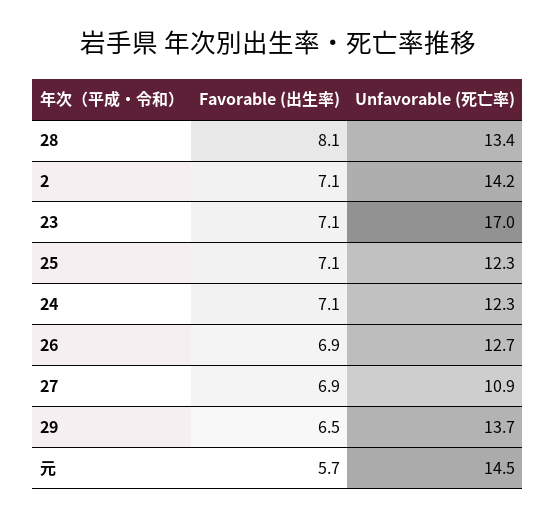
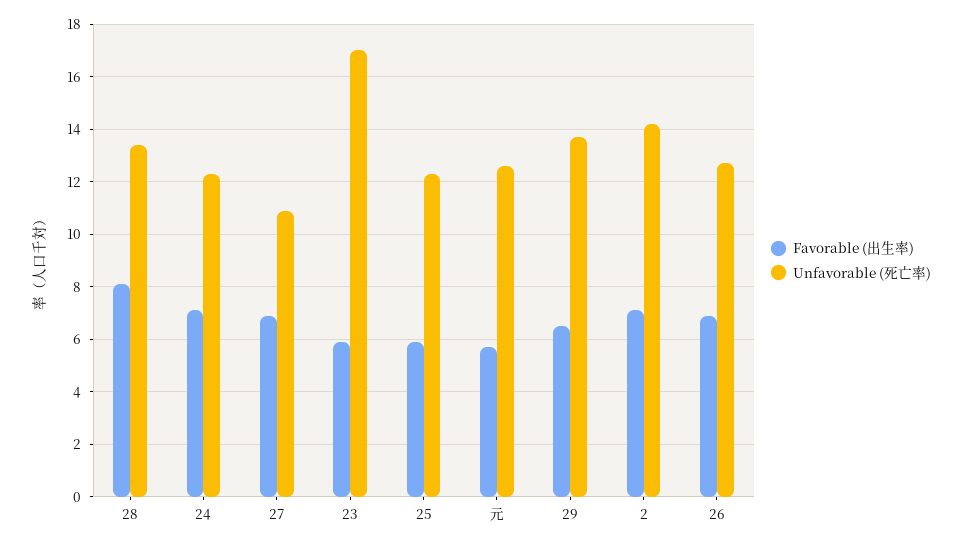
Favorable (出生率), 23: 7.1 -> 6
Favorable (出生率), 25: 7.1 -> 6
Unfavorable (死亡率), 元: 14.5 -> 12.5

